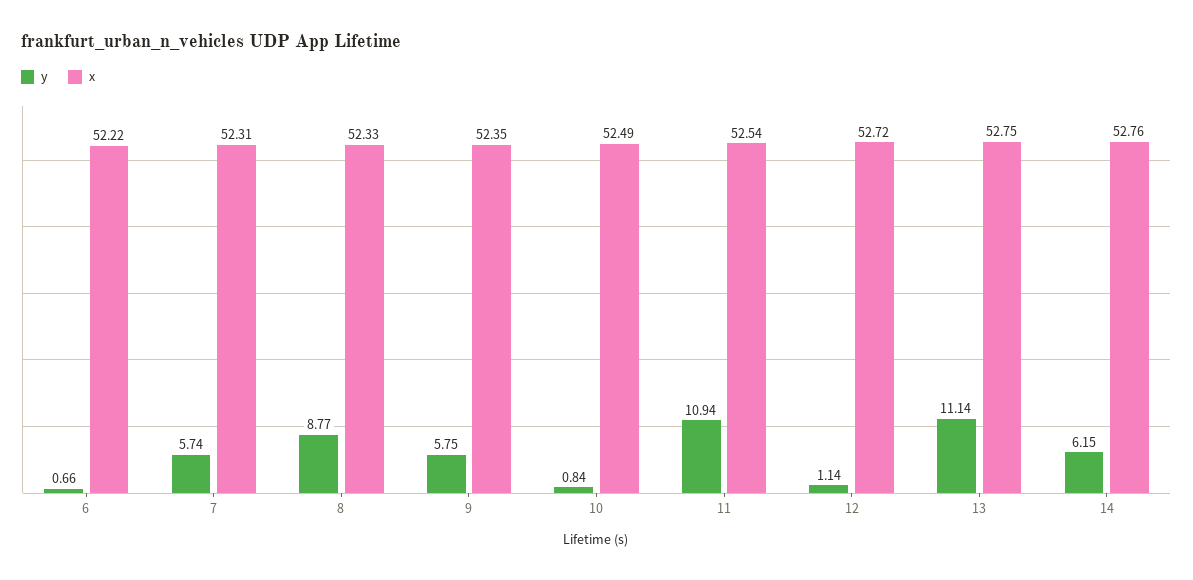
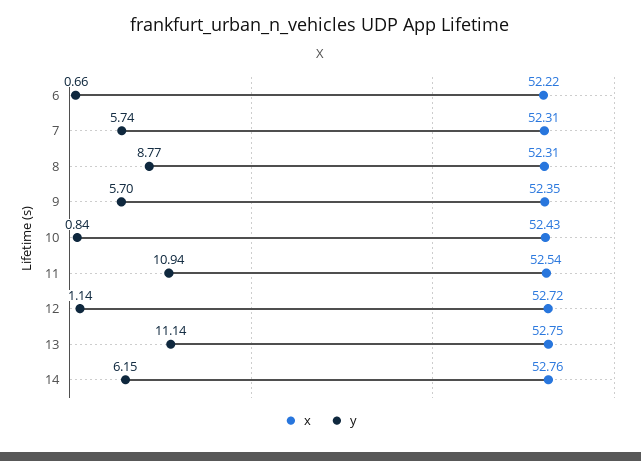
x, 8: 52.33 -> 52.31
y, 9: 5.75 -> 5.7
x, 10: 52.49 -> 52.43

